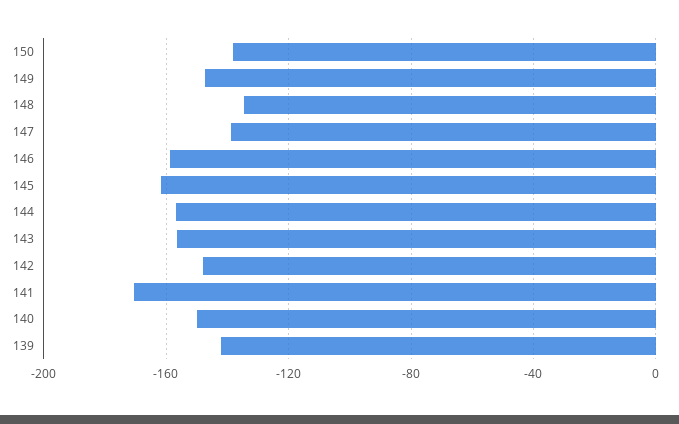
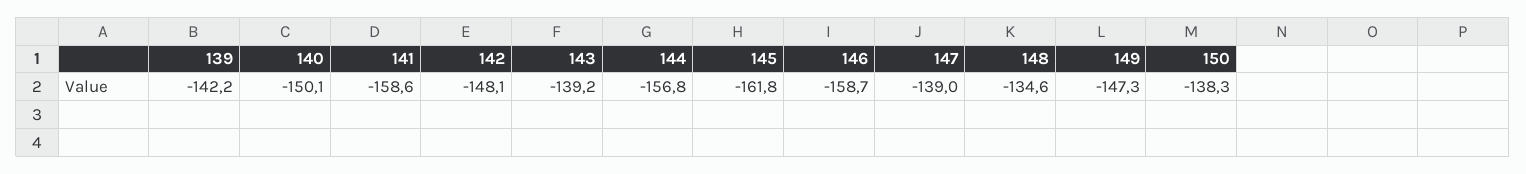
143: -155 -> -139.2
141: -170 -> -158.6

